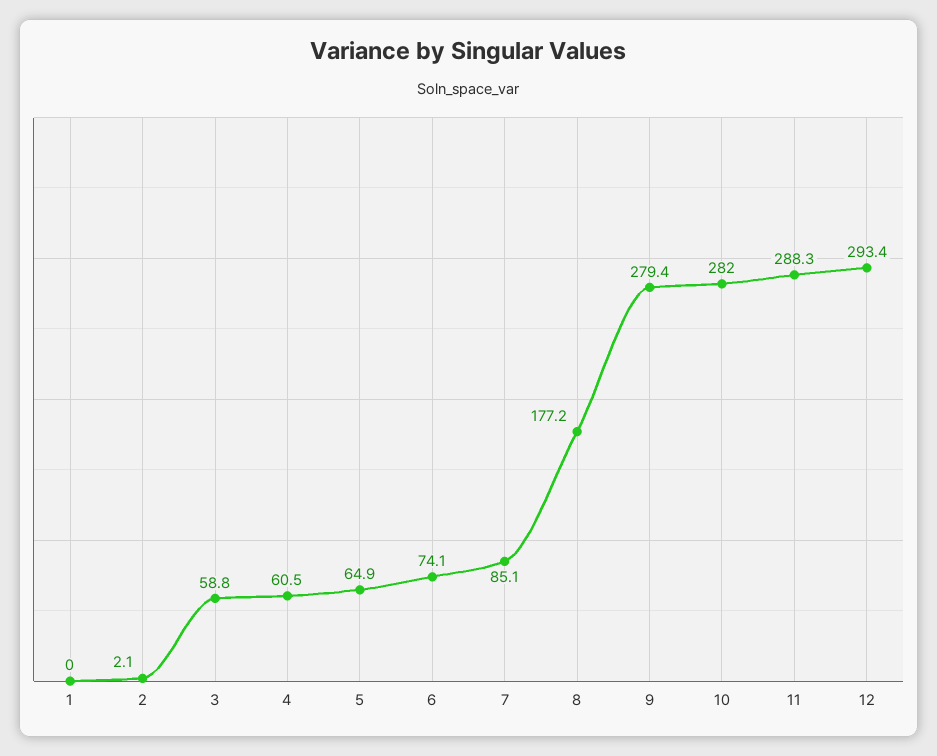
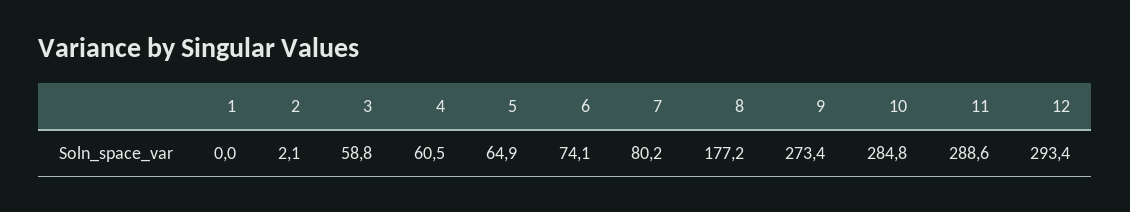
7: 85.1 -> 80.2
9: 279.4 -> 273.4
10: 282 -> 284.8
11: 288.3 -> 288.6

